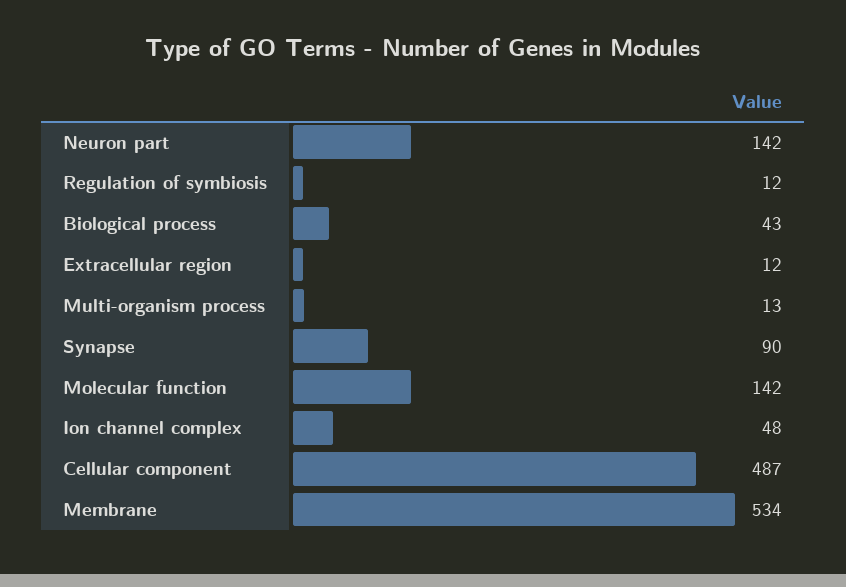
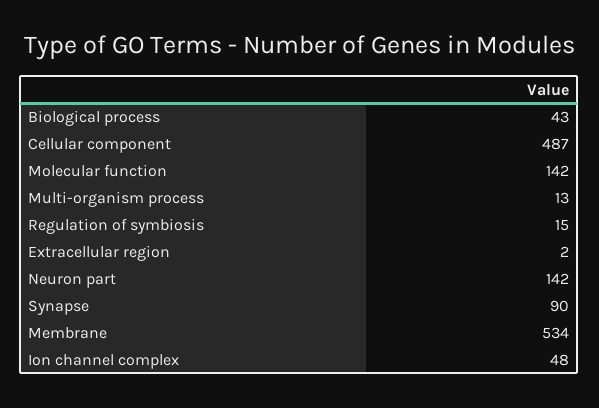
Regulation of symbiosis: 12 -> 15
Extracellular region: 12 -> 2

